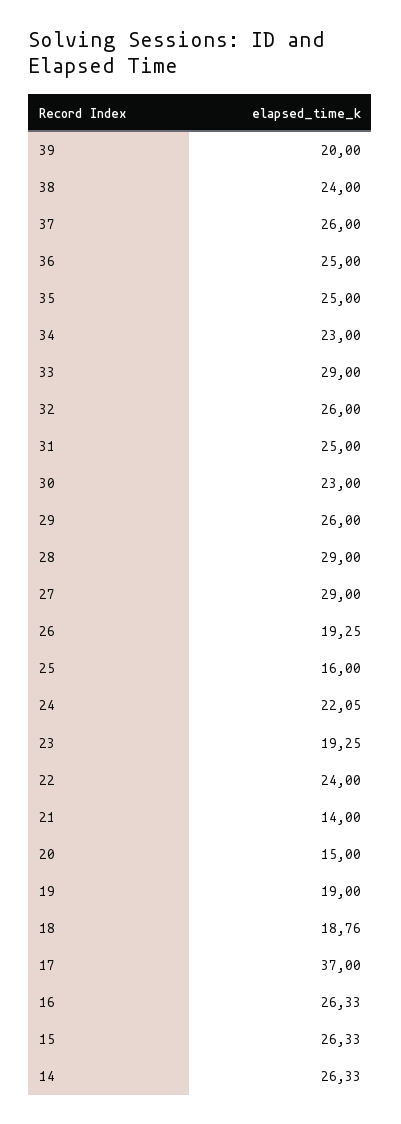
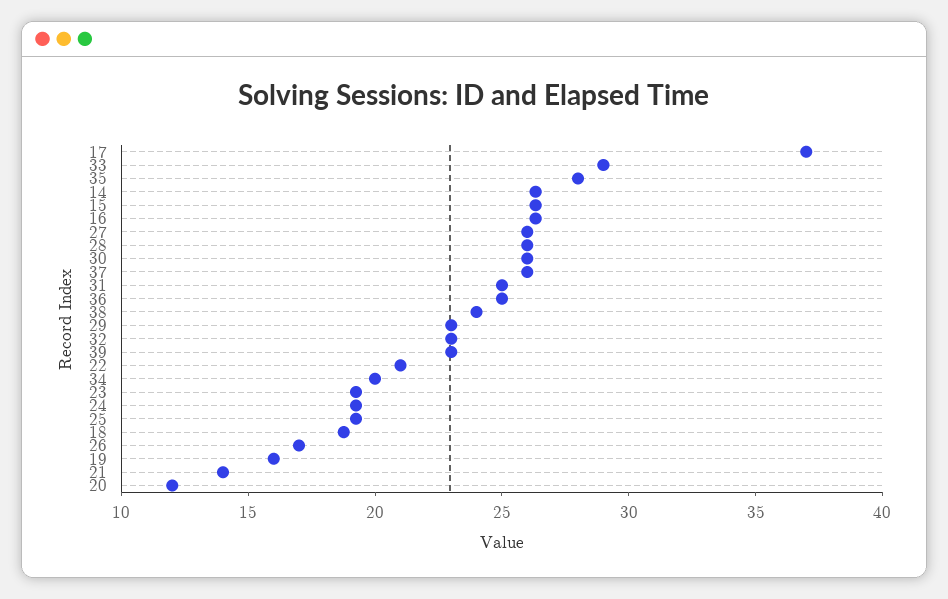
39: 20 -> 23
35: 25 -> 28
34: 23 -> 20
32: 26 -> 23
30: 23 -> 26
29: 26 -> 23
28: 29 -> 26
27: 29 -> 26
26: 19.25 -> 17
25: 16 -> 19
24: 22.05 -> 19
22: 24 -> 21
20: 15 -> 12
19: 19 -> 16

